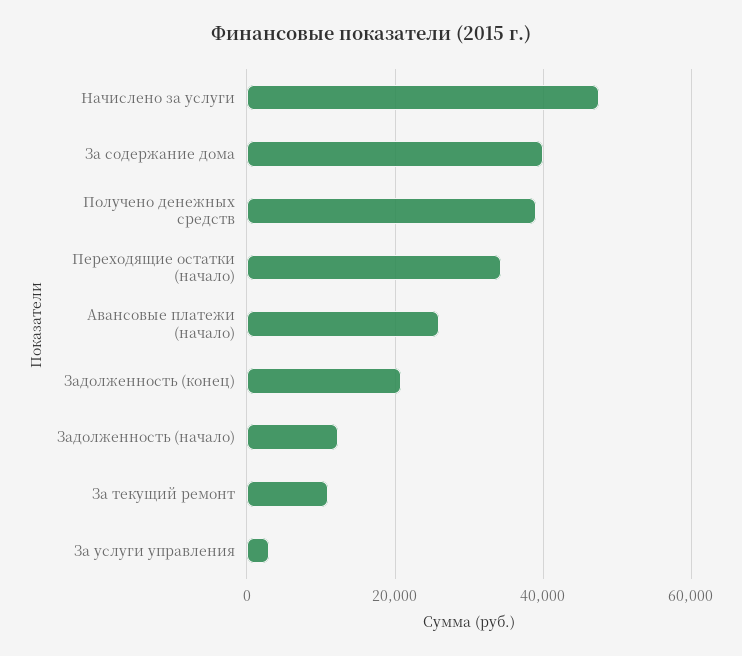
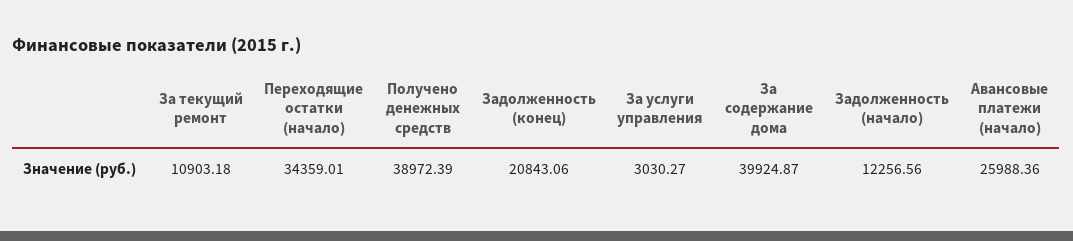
Начислено за услуги: 48000 -> none

